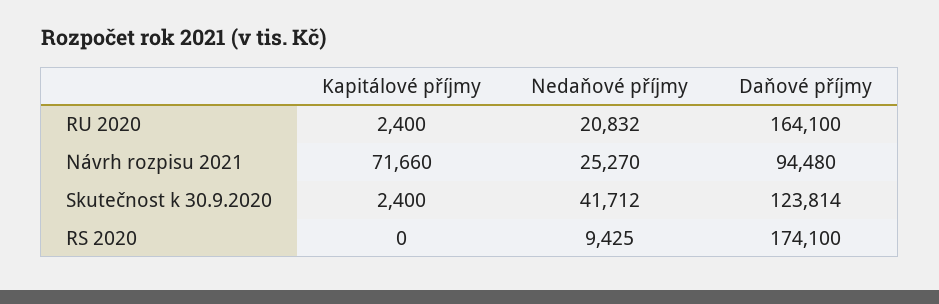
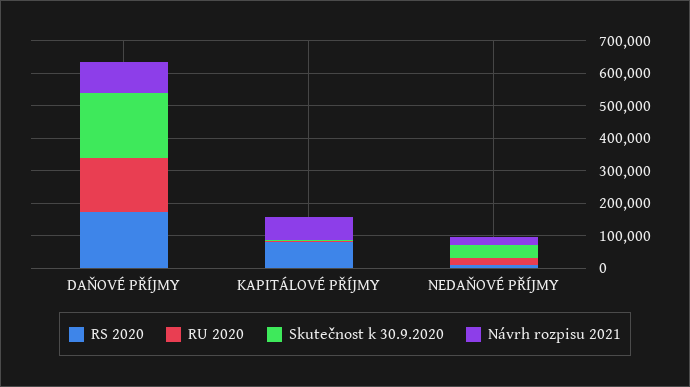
Skutečnost k 30.9.2020, Daňové příjmy: 123814 -> 200000
RS 2020, Kapitálové příjmy: 0 -> 75000

